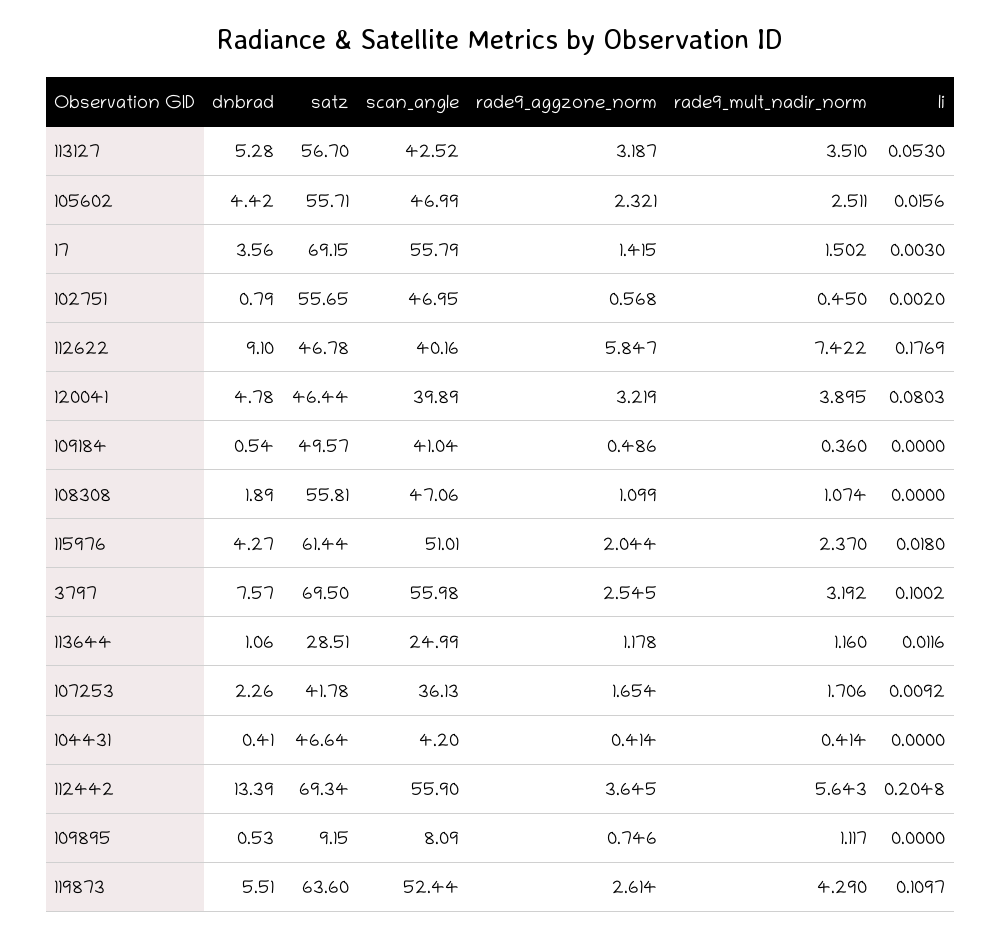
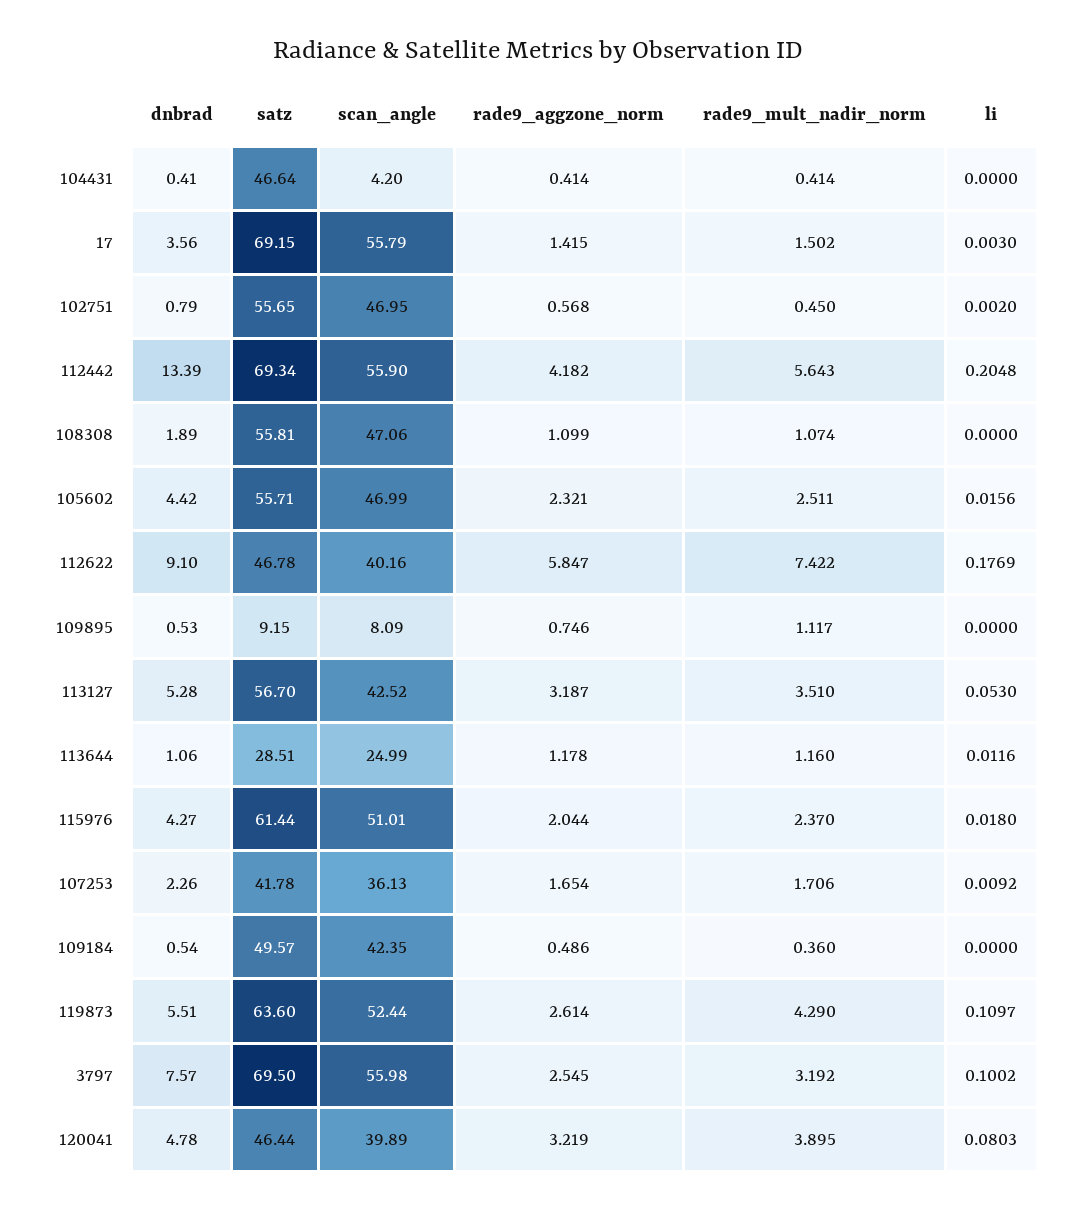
scan_angle, 109184: 41.04 -> 42.35
rade9_aggzone_norm, 112442: 3.645 -> 4.182

